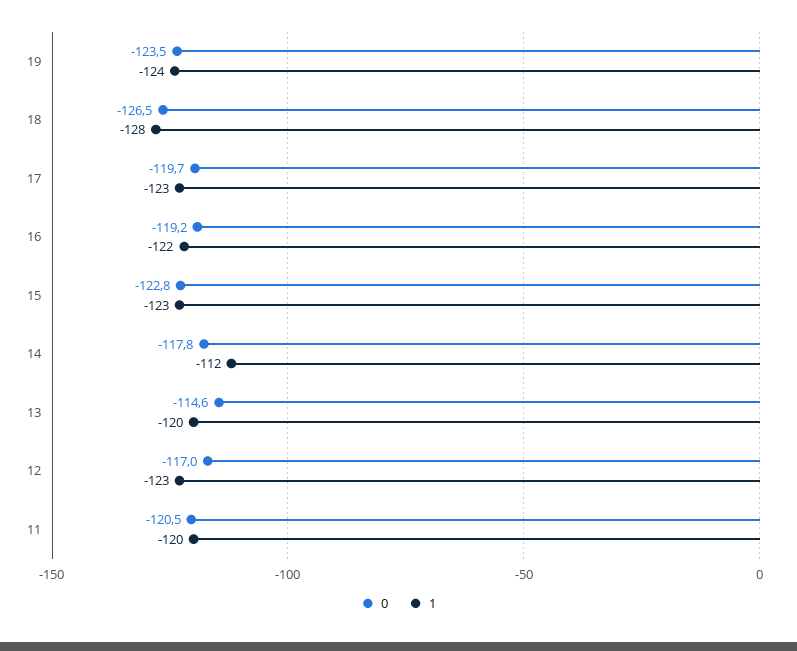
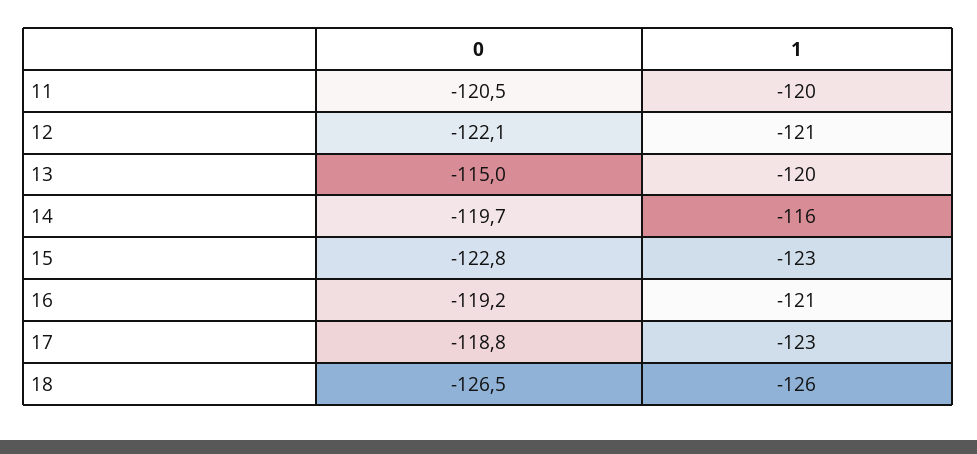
0, 19: -123.5 -> none
1, 19: -124 -> none
1, 18: -128 -> -126
0, 17: -119.7 -> -118.8
1, 16: -122 -> -121
0, 14: -117.8 -> -119.7
1, 14: -112 -> -116
0, 13: -114.6 -> -115
0, 12: -117 -> -122.1
1, 12: -123 -> -121

